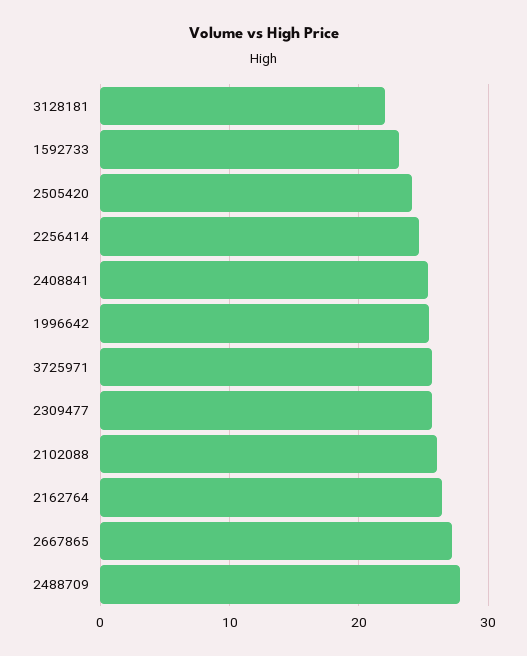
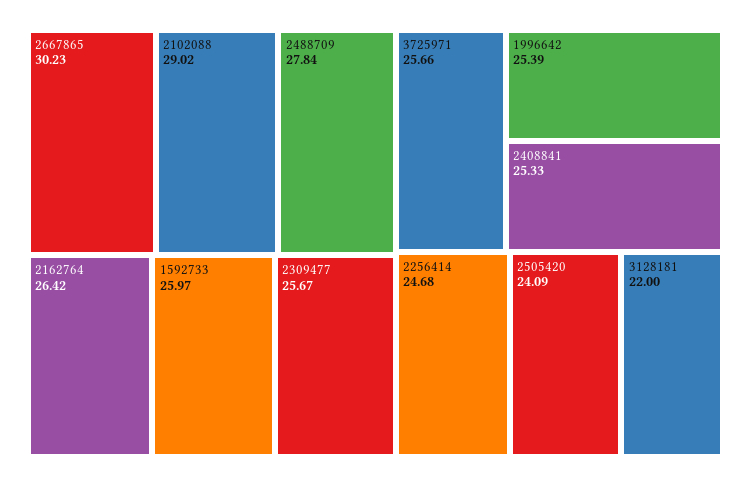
1592733: 23 -> 25.97
2102088: 26 -> 29.02
2667865: 27 -> 30.23

